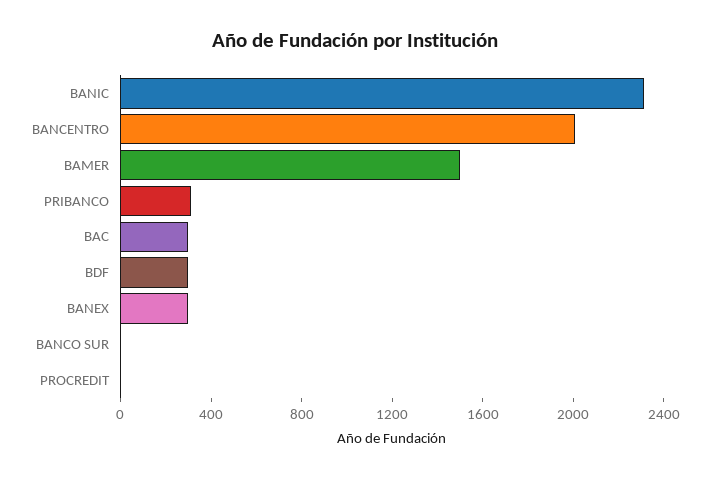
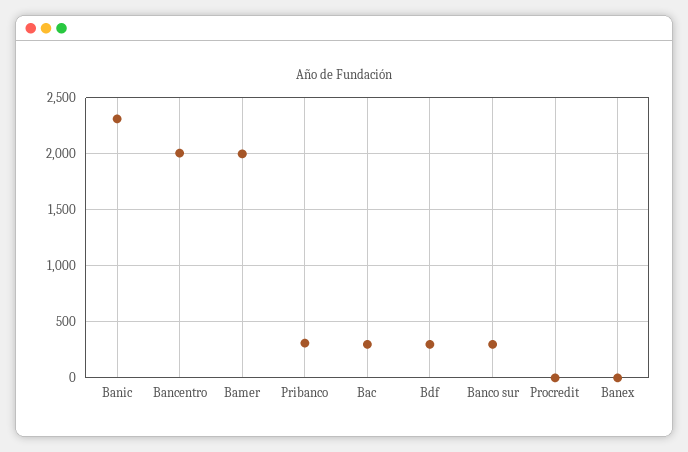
BAMER: 1500 -> 2000
BANEX: 300 -> 0
BANCO SUR: 0 -> 300

